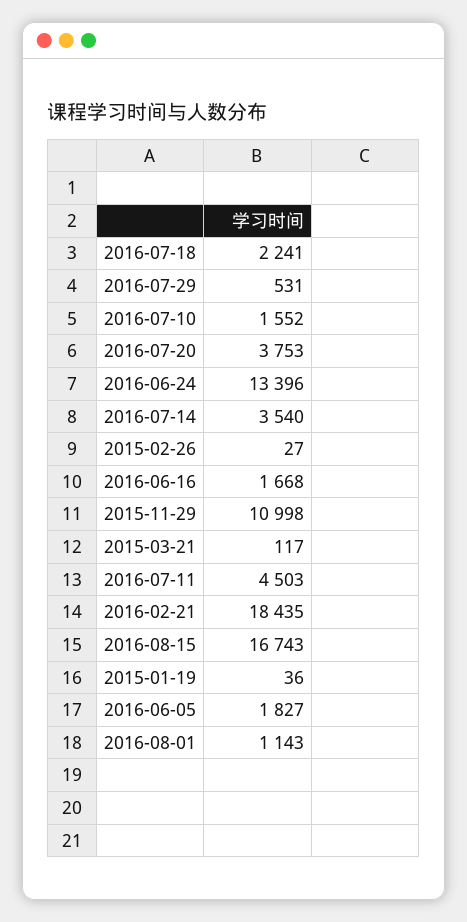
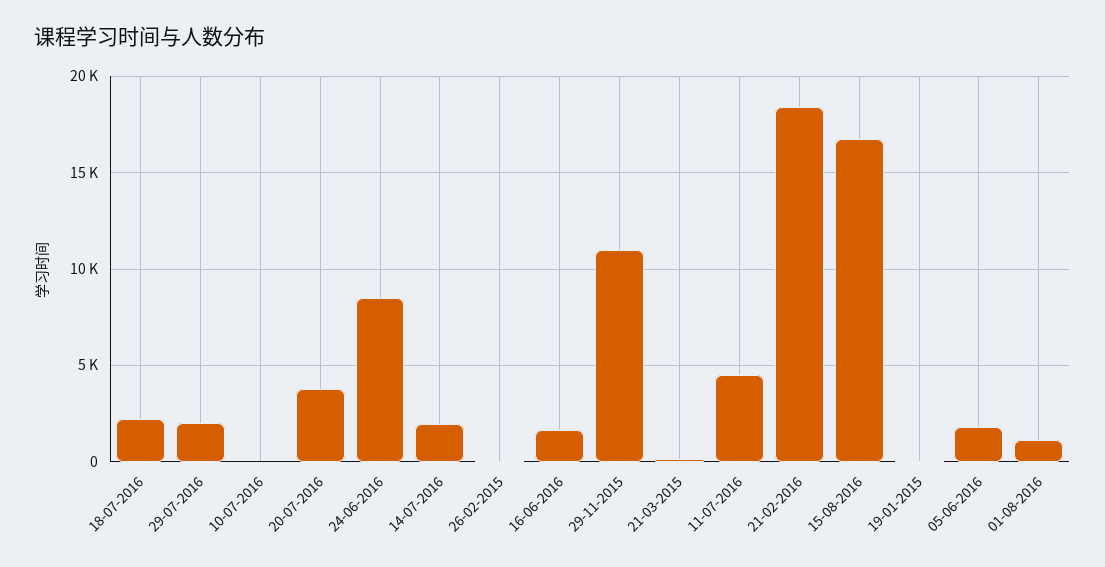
2016-07-29: 531 -> 2000
2016-07-10: 1552 -> 0
2016-06-24: 13396 -> 8500
2016-07-14: 3540 -> 2000

